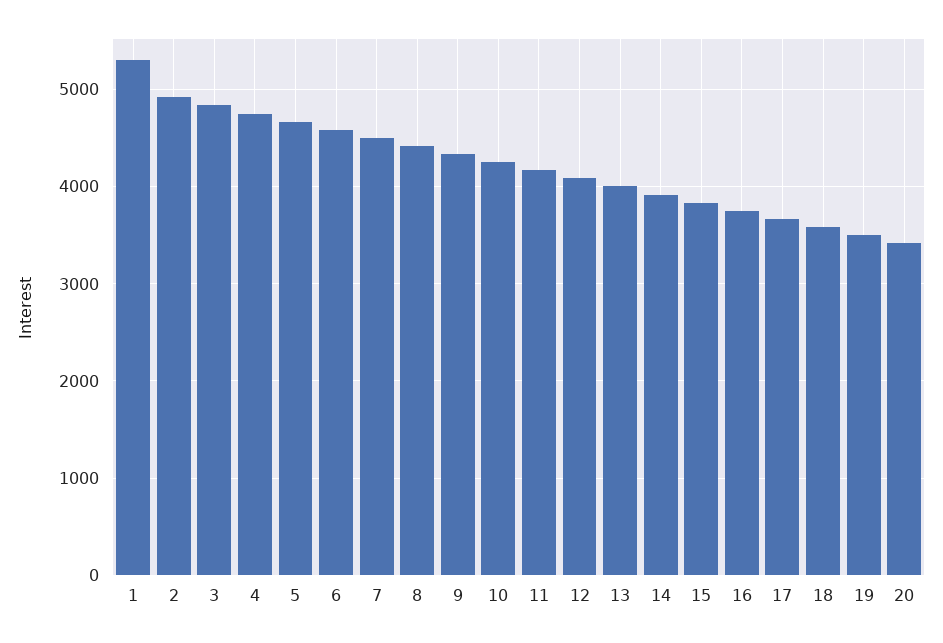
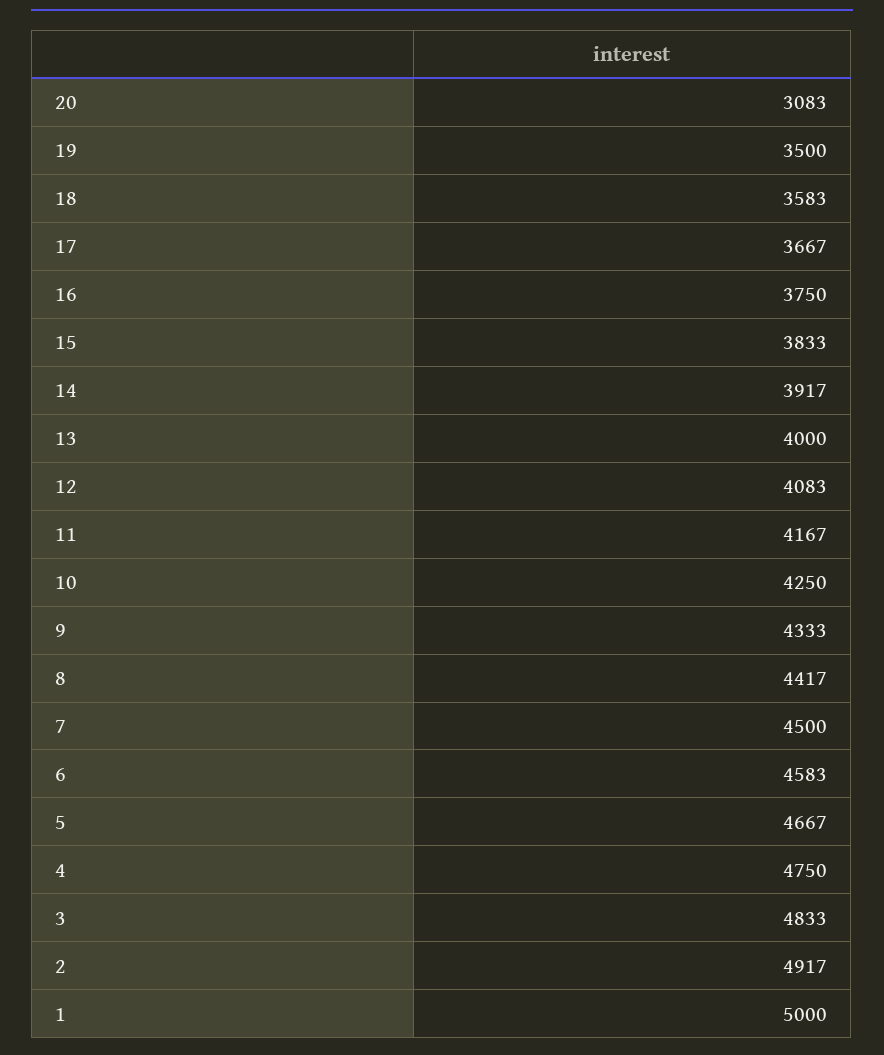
1: 5300 -> 5000
20: 3400 -> 3083

